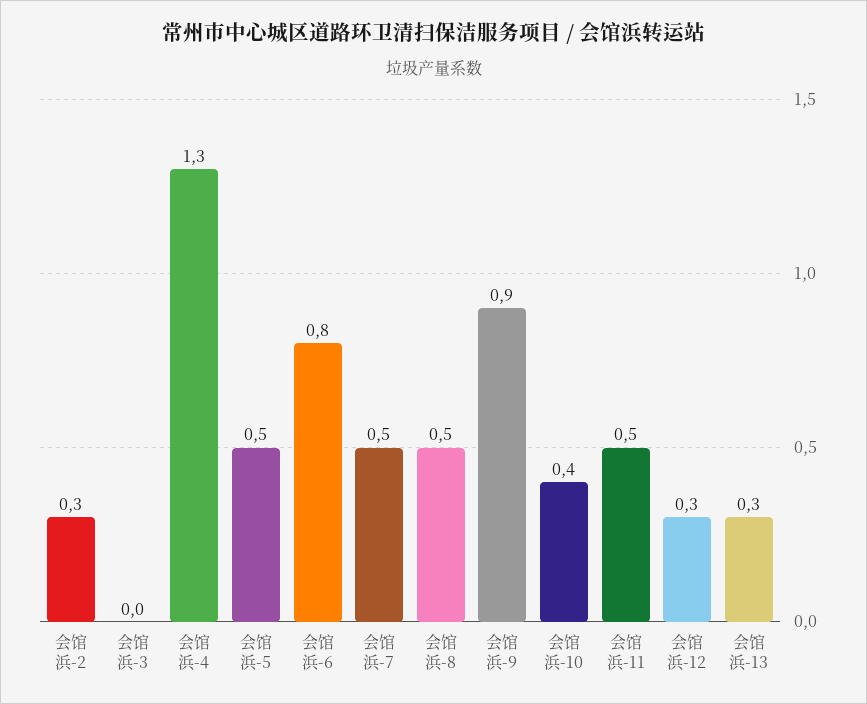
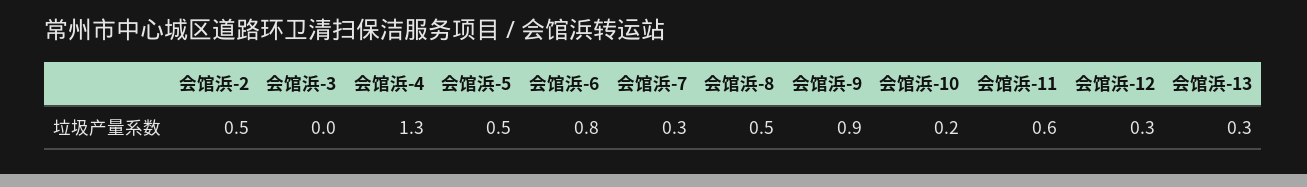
会馆浜-2: 0.3 -> 0.5
会馆浜-7: 0.5 -> 0.3
会馆浜-10: 0.4 -> 0.2
会馆浜-11: 0.5 -> 0.6

